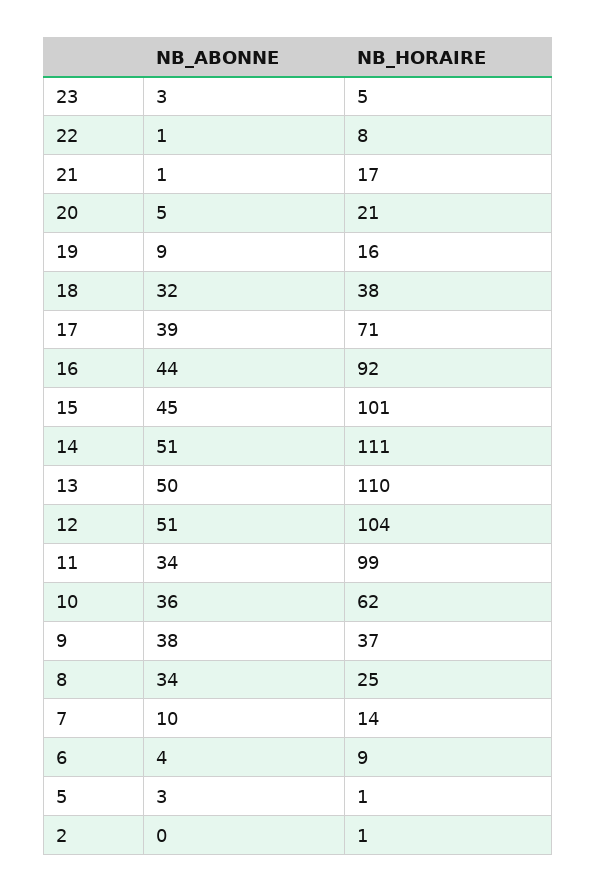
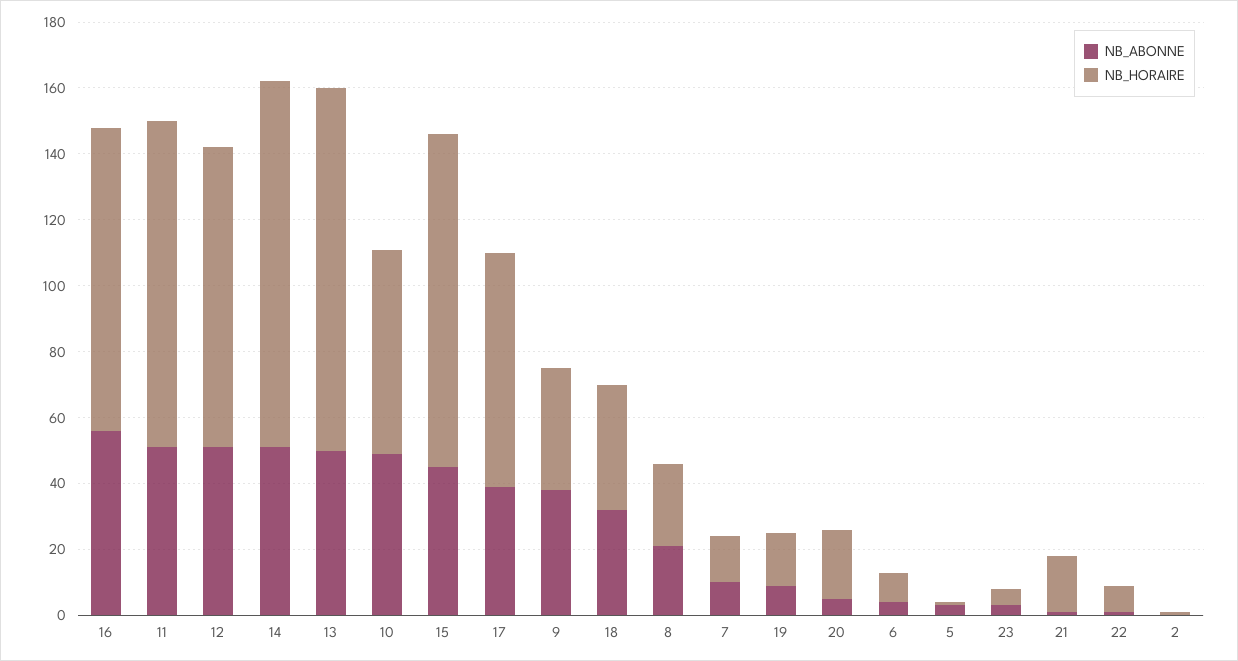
NB_ABONNE, 16: 44 -> 55
NB_HORAIRE, 12: 104 -> 90
NB_ABONNE, 11: 34 -> 50
NB_ABONNE, 10: 36 -> 50
NB_ABONNE, 8: 34 -> 20

